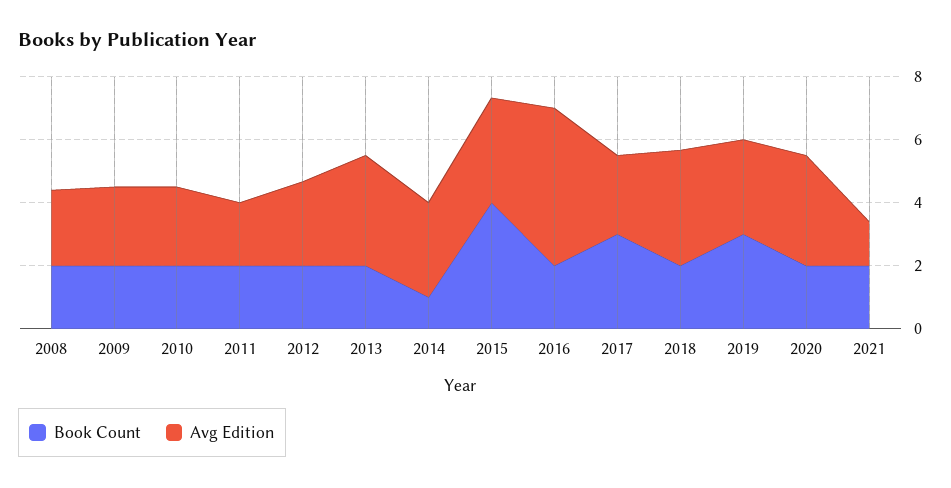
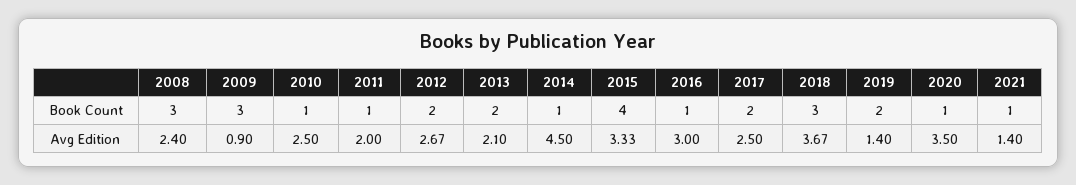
Book Count, 2008: 2 -> 3
Book Count, 2009: 2 -> 3
Avg Edition, 2009: 2.5 -> 0.9
Book Count, 2010: 2 -> 1
Book Count, 2011: 2 -> 1
Avg Edition, 2013: 3.5 -> 2.1
Avg Edition, 2014: 3 -> 4.5
Book Count, 2016: 2 -> 1
Avg Edition, 2016: 5 -> 3
Book Count, 2017: 3 -> 2
Book Count, 2018: 2 -> 3
Book Count, 2019: 3 -> 2
Avg Edition, 2019: 3 -> 1.4
Book Count, 2020: 2 -> 1
Book Count, 2021: 2 -> 1

